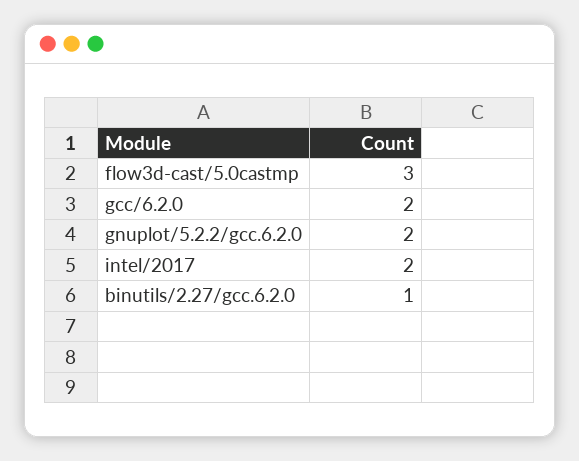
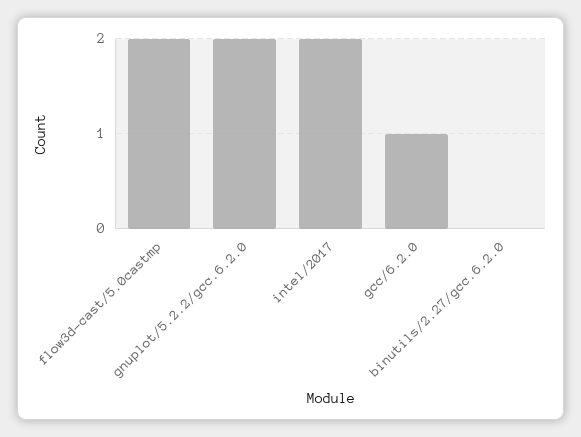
flow3d-cast/5.0castmp: 3 -> 2
gcc/6.2.0: 2 -> 1
binutils/2.27/gcc.6.2.0: 1 -> 0

